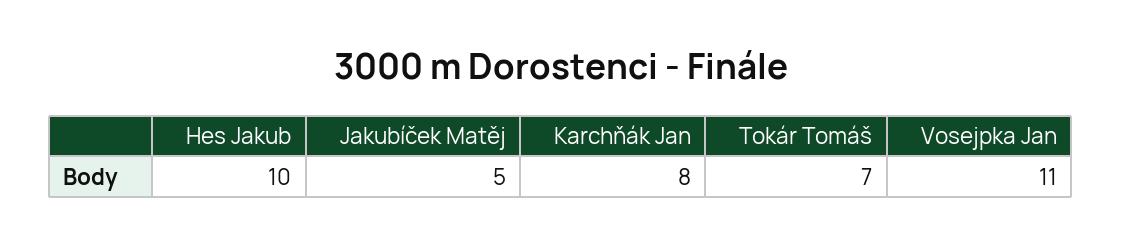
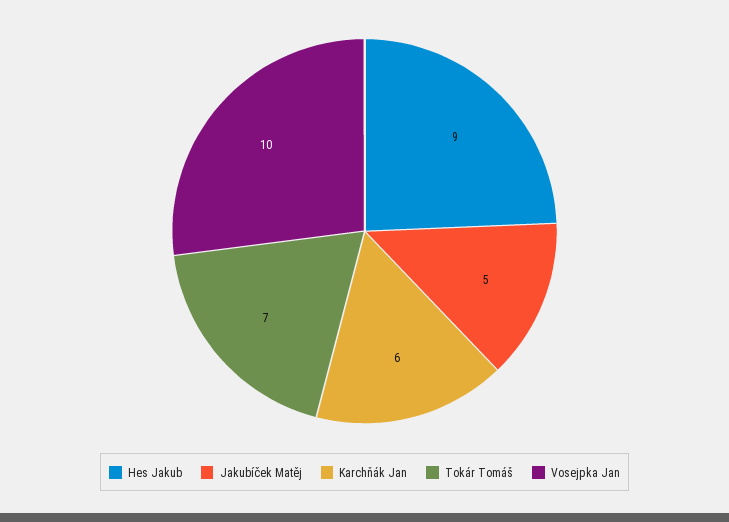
Hes Jakub: 10 -> 9
Karchňák Jan: 8 -> 6
Vosejpka Jan: 11 -> 10

